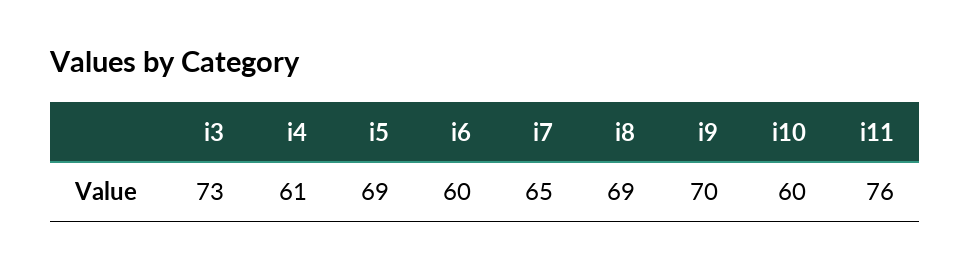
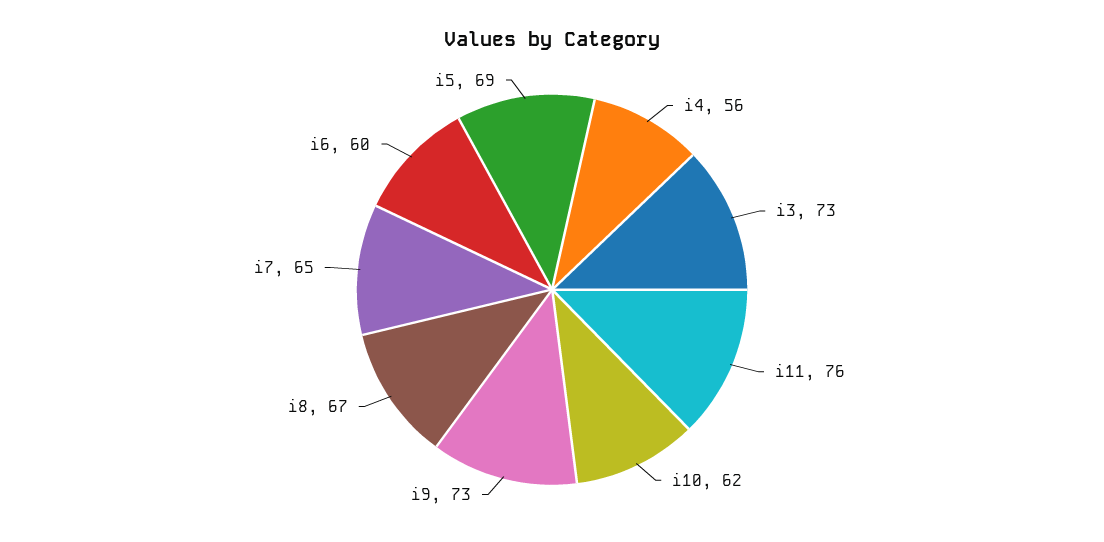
i4: 61 -> 56
i8: 69 -> 67
i9: 70 -> 73
i10: 60 -> 62

